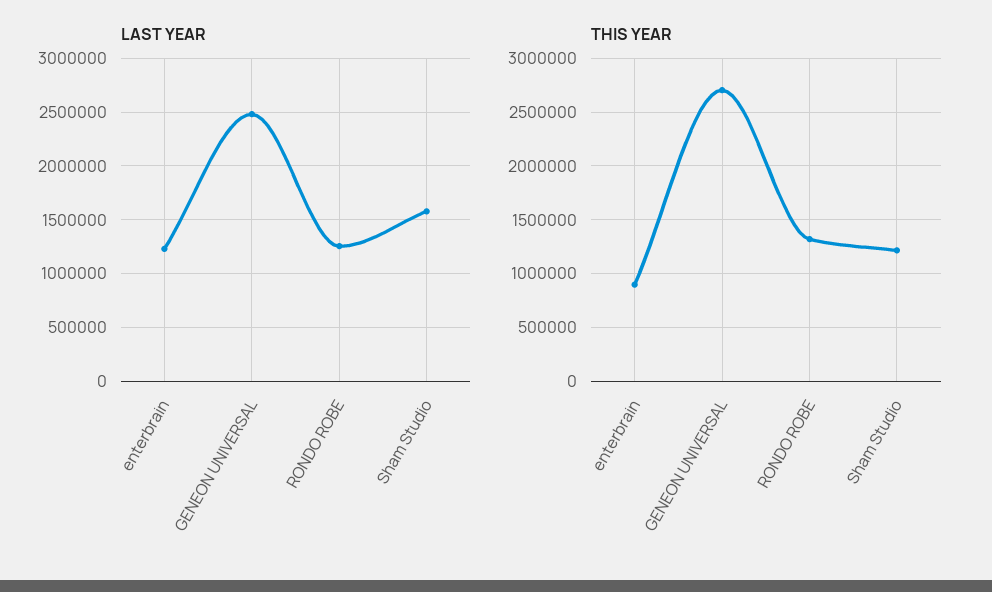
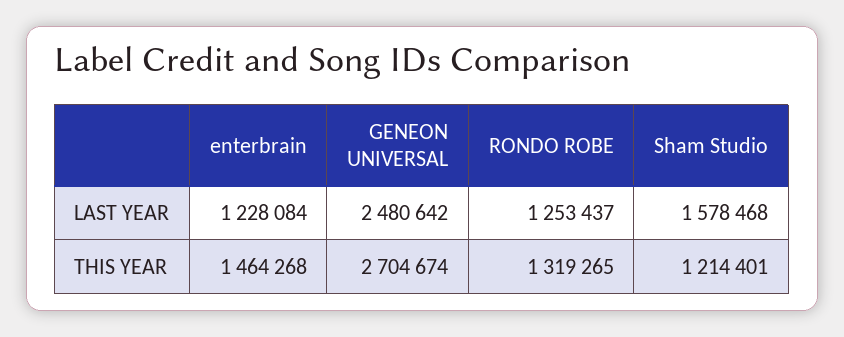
THIS YEAR, enterbrain: 900000 -> 1464268

